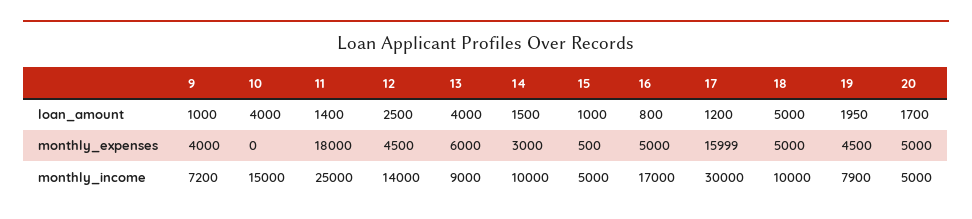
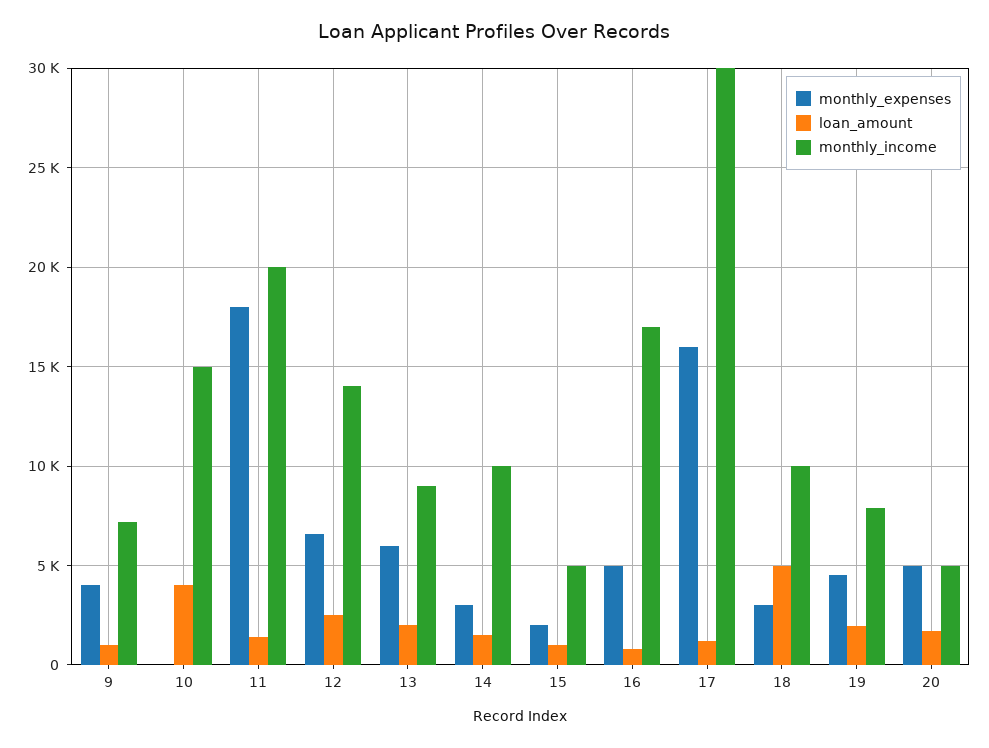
loan_amount, 13: 4000 -> 2000
monthly_expenses, 12: 4500 -> 6500
monthly_expenses, 15: 500 -> 2000
monthly_expenses, 18: 5000 -> 3000
monthly_income, 11: 25000 -> 20000

